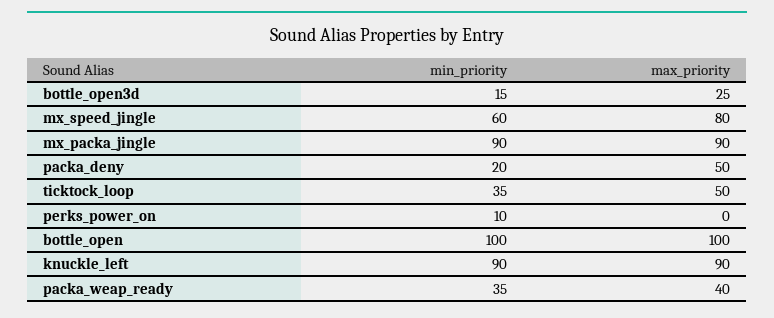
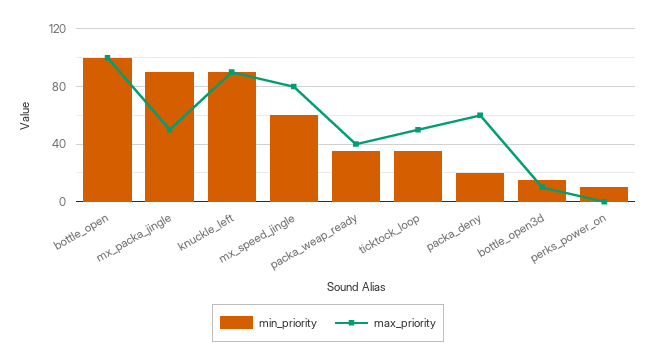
max_priority, bottle_open3d: 25 -> 10
max_priority, mx_packa_jingle: 90 -> 50
max_priority, packa_deny: 50 -> 60

